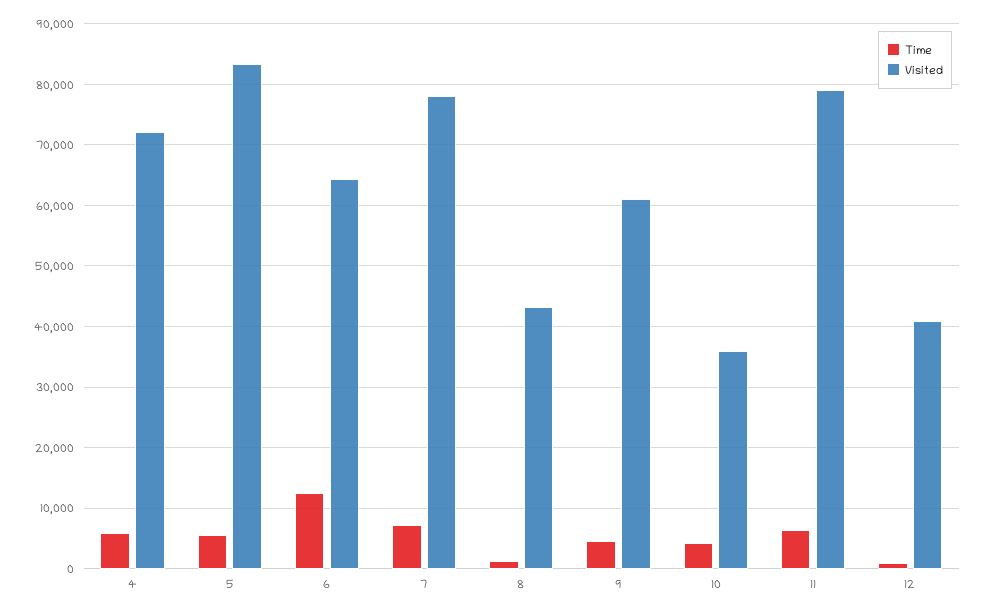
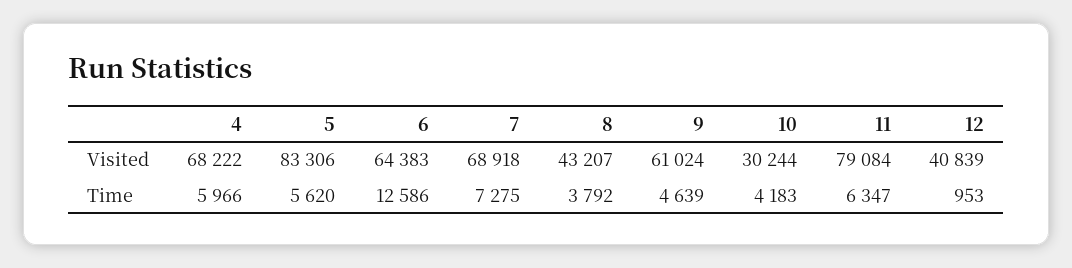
Visited, 4: 72000 -> 68222
Visited, 7: 78000 -> 68918
Time, 8: 1000 -> 3792
Visited, 10: 36000 -> 30244

